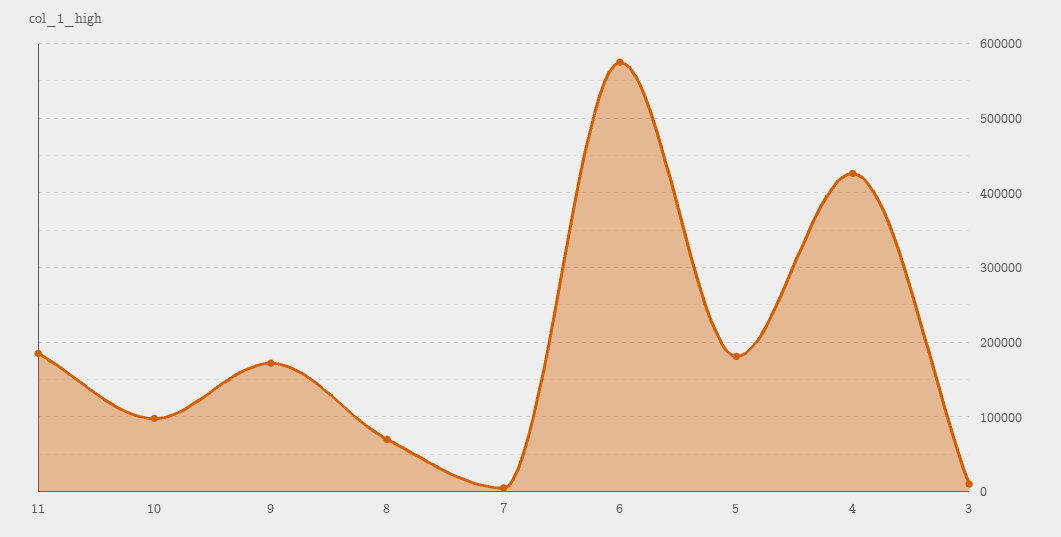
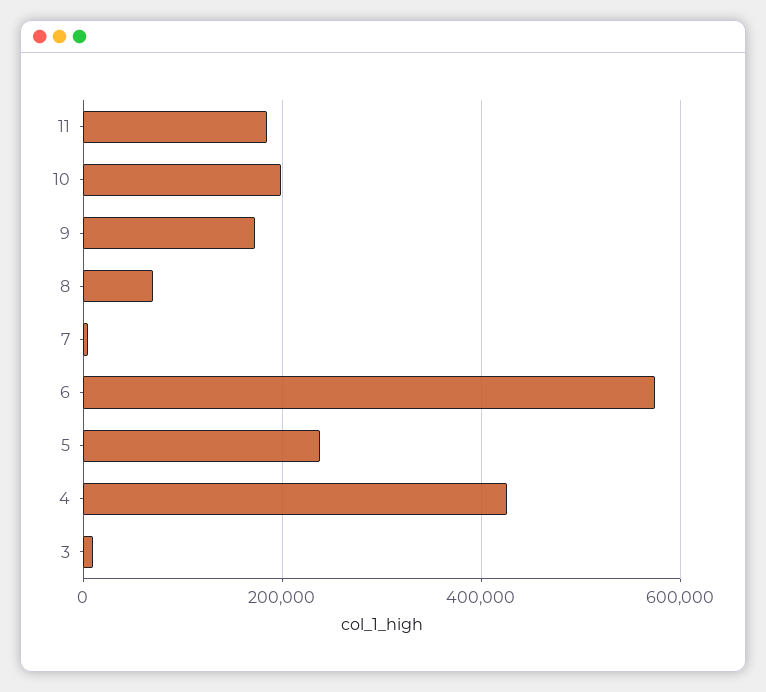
10: 100000 -> 200000
5: 180000 -> 240000

